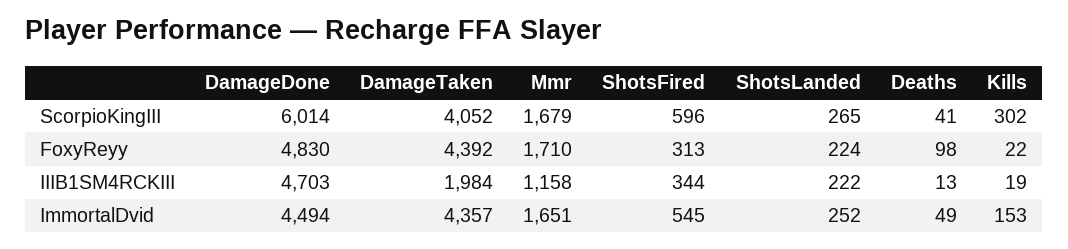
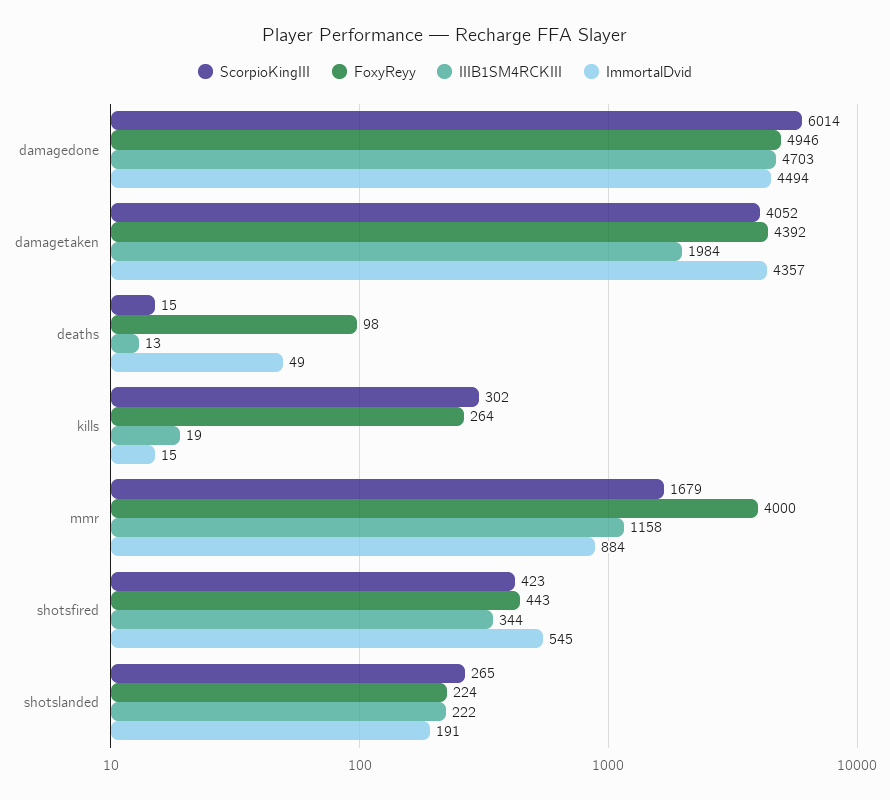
ScorpioKingIII, ShotsFired: 596 -> 423
ScorpioKingIII, Deaths: 41 -> 15
FoxyReyy, DamageDone: 4830 -> 4946
FoxyReyy, Mmr: 1710 -> 4000
FoxyReyy, ShotsFired: 313 -> 443
FoxyReyy, Kills: 22 -> 264
ImmortalDvid, Mmr: 1651 -> 884
ImmortalDvid, ShotsLanded: 252 -> 191
ImmortalDvid, Kills: 153 -> 15

